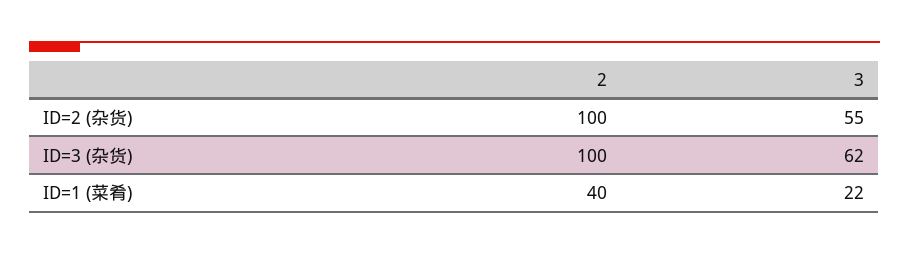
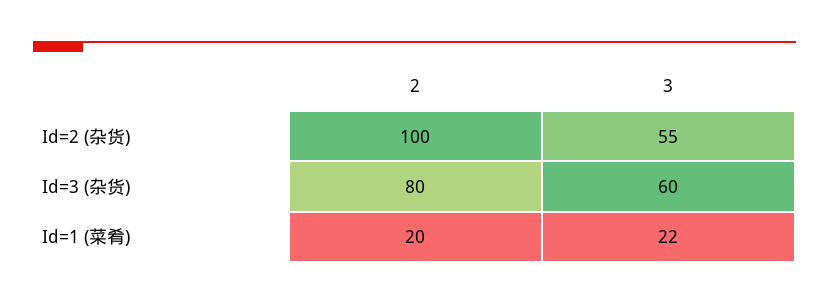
2, ID=3 (杂货): 100 -> 80
3, ID=3 (杂货): 62 -> 60
2, ID=1 (菜肴): 40 -> 20

